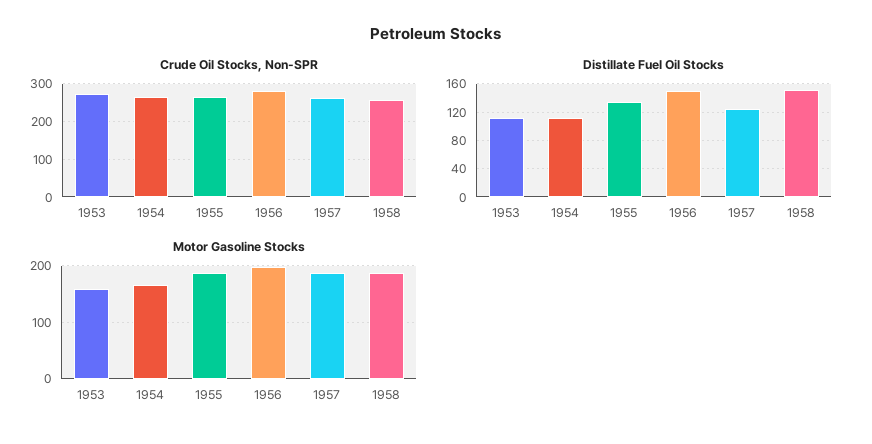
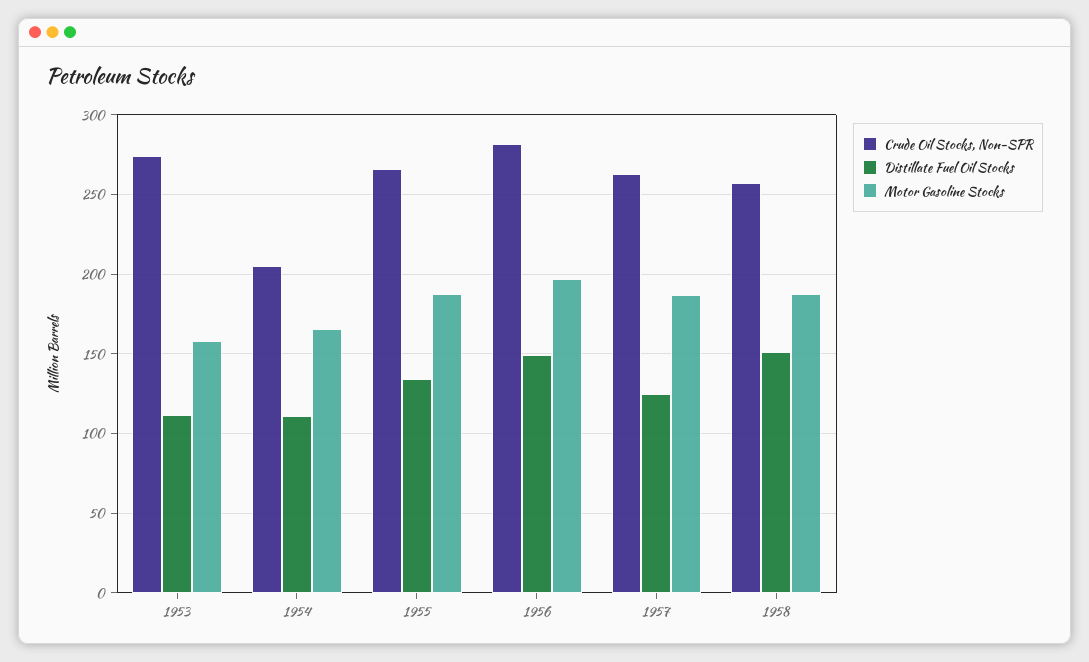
Crude Oil Stocks, Non-SPR, 1954: 260 -> 205

